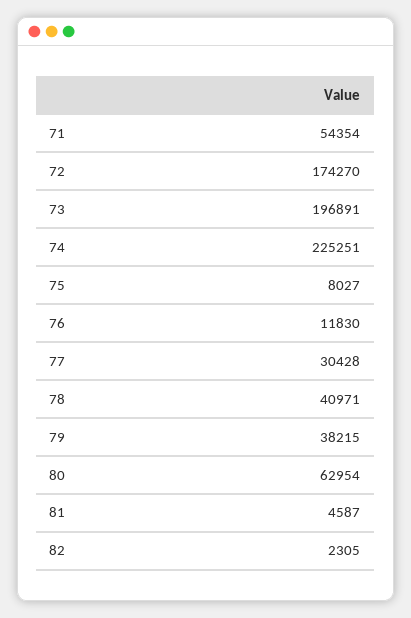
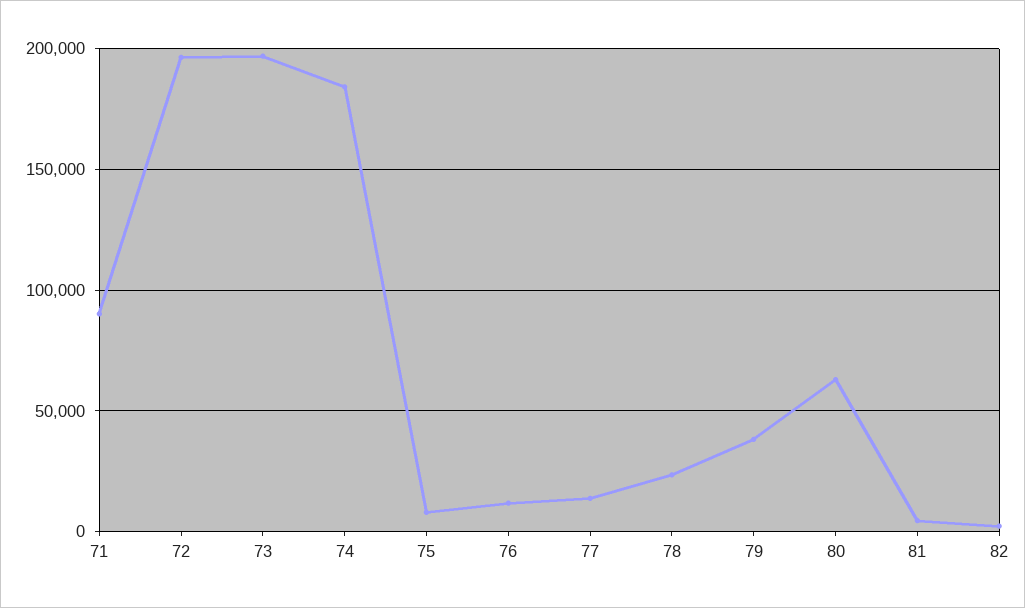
71: 54354 -> 90000
72: 174270 -> 195000
74: 225251 -> 185000
77: 30428 -> 15000
78: 40971 -> 25000

